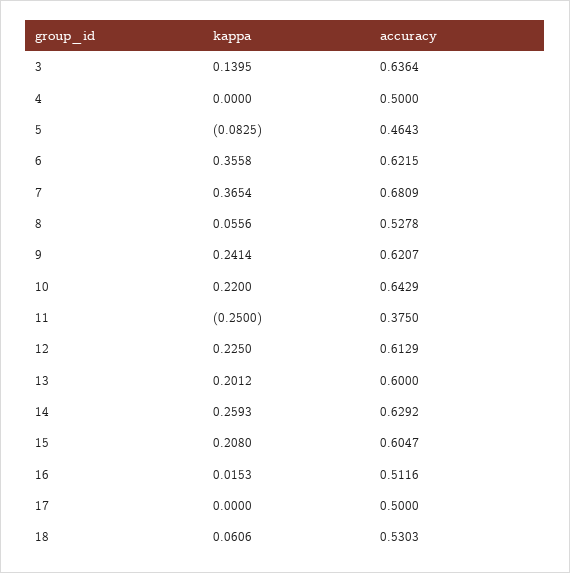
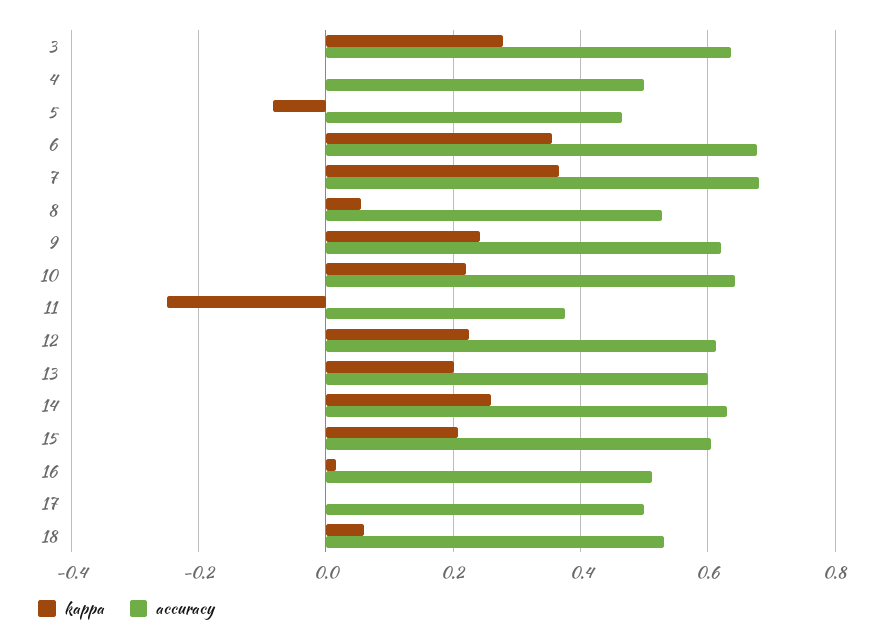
kappa, 3: 0.1395 -> 0.28
accuracy, 6: 0.6215 -> 0.68

